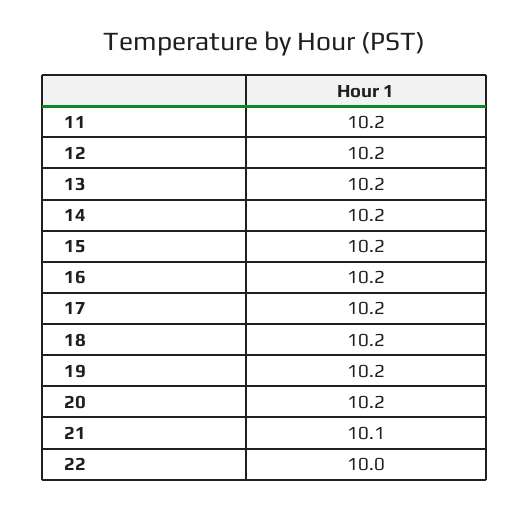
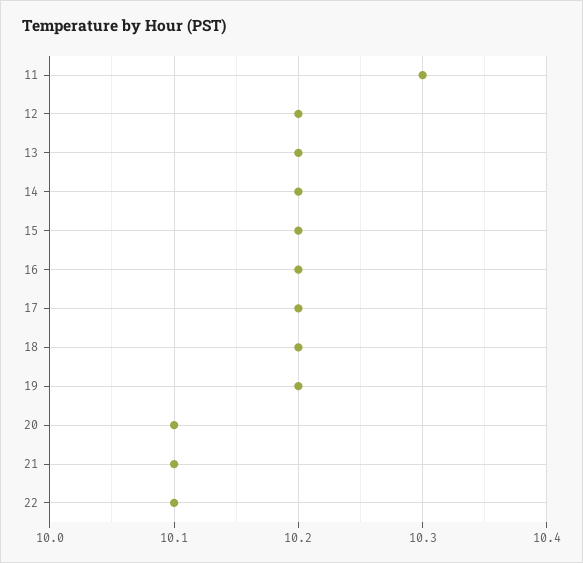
11: 10.2 -> 10.3
20: 10.2 -> 10.1
22: 10 -> 10.1

